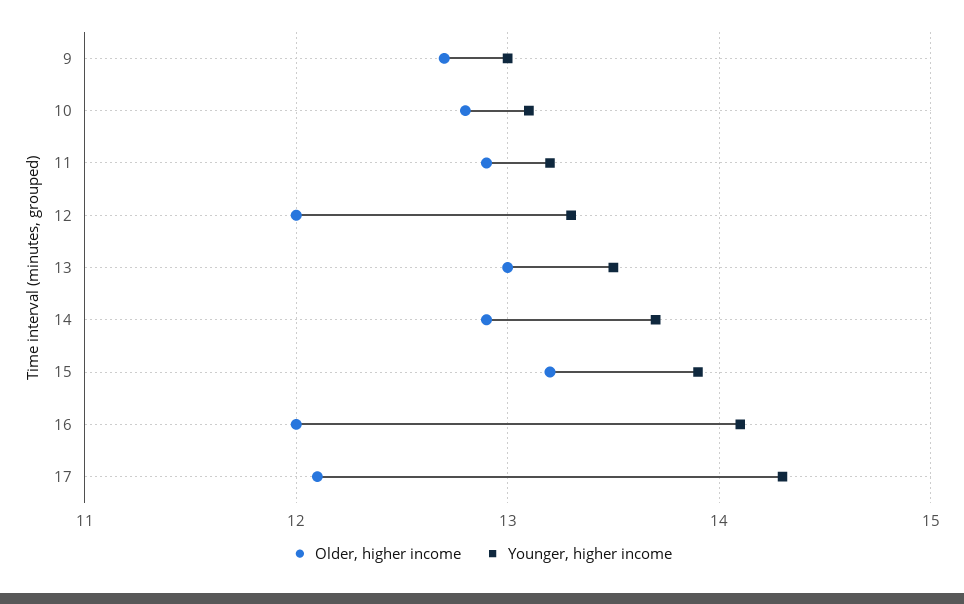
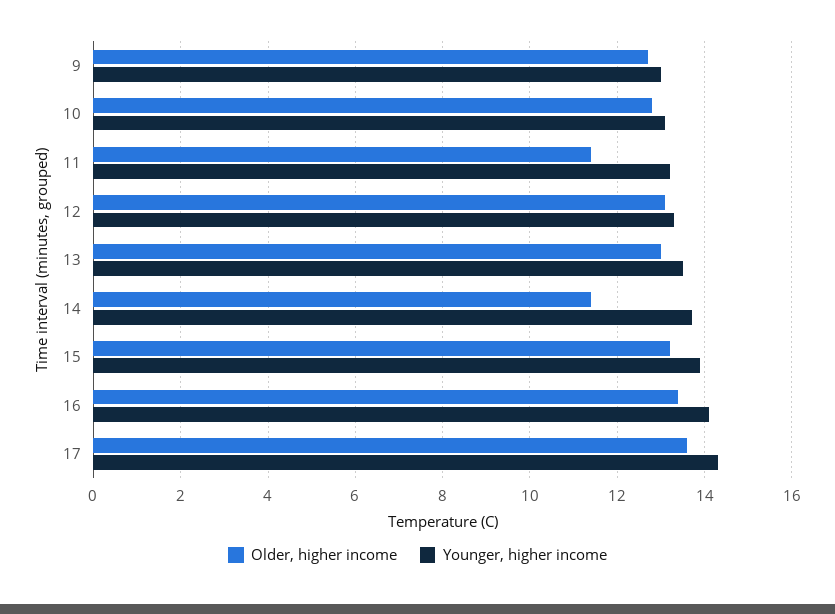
Older, higher income, 11: 12.9 -> 11.5
Older, higher income, 12: 12 -> 13
Older, higher income, 14: 12.9 -> 11.5
Older, higher income, 16: 12 -> 13.5
Older, higher income, 17: 12.1 -> 13.5

